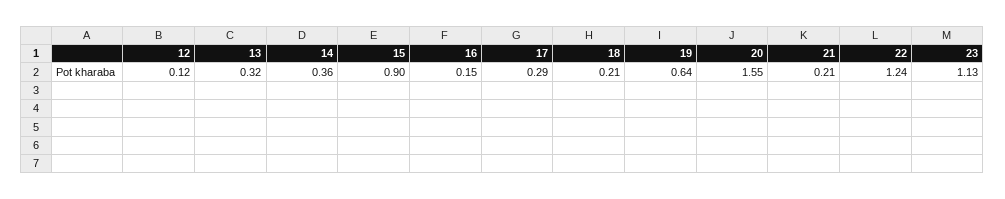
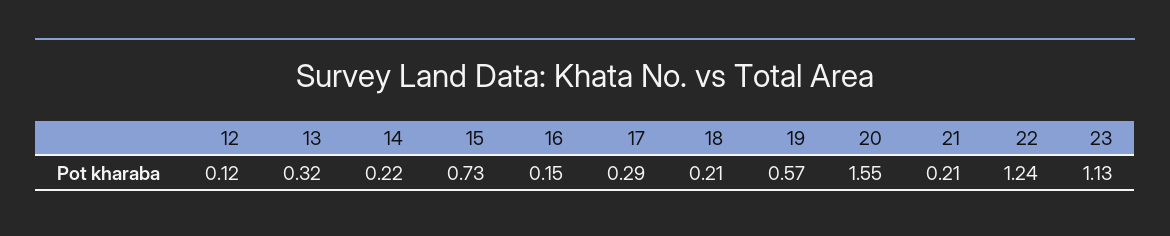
14: 0.36 -> 0.22
15: 0.9 -> 0.73
19: 0.64 -> 0.57

